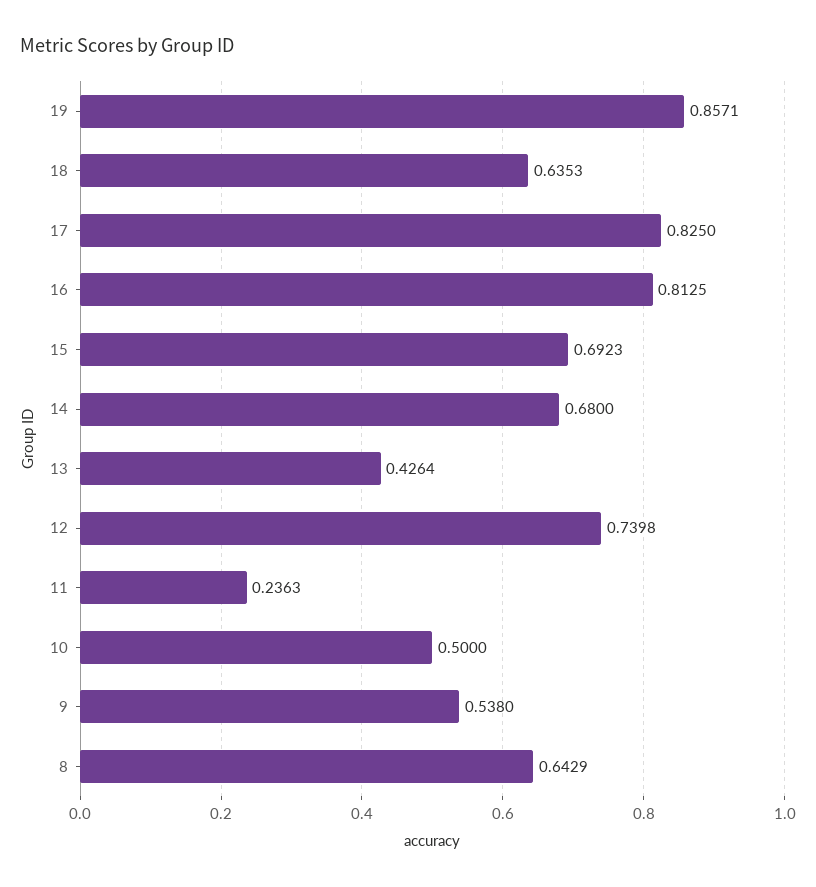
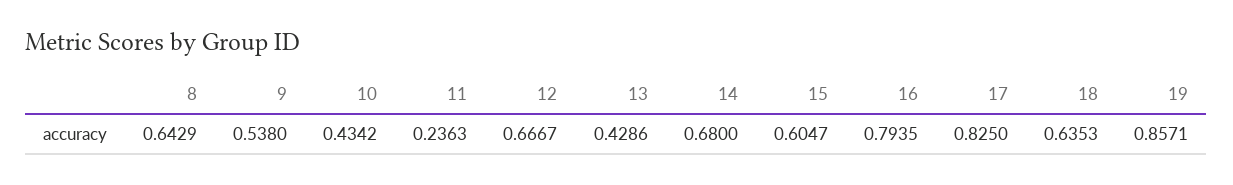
16: 0.8125 -> 0.7935
15: 0.6923 -> 0.6047
13: 0.4264 -> 0.4286
12: 0.7398 -> 0.6667
10: 0.5 -> 0.4342

